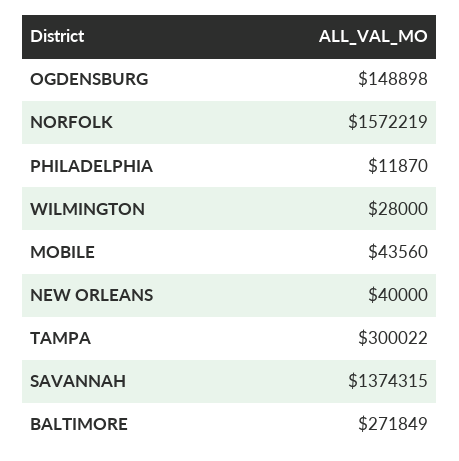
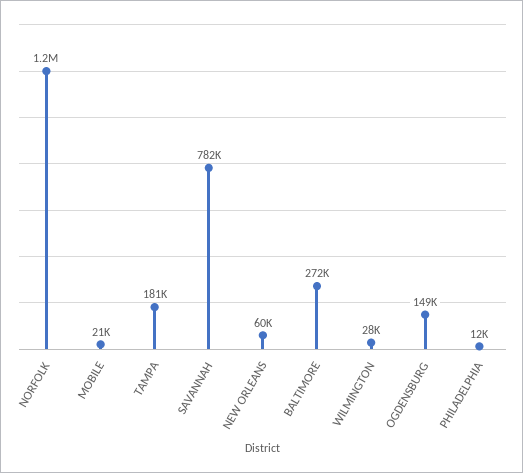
NORFOLK: 1572219 -> 1200000
MOBILE: 43560 -> 21000
NEW ORLEANS: 40000 -> 60000
TAMPA: 300022 -> 181000
SAVANNAH: 1374315 -> 782000

